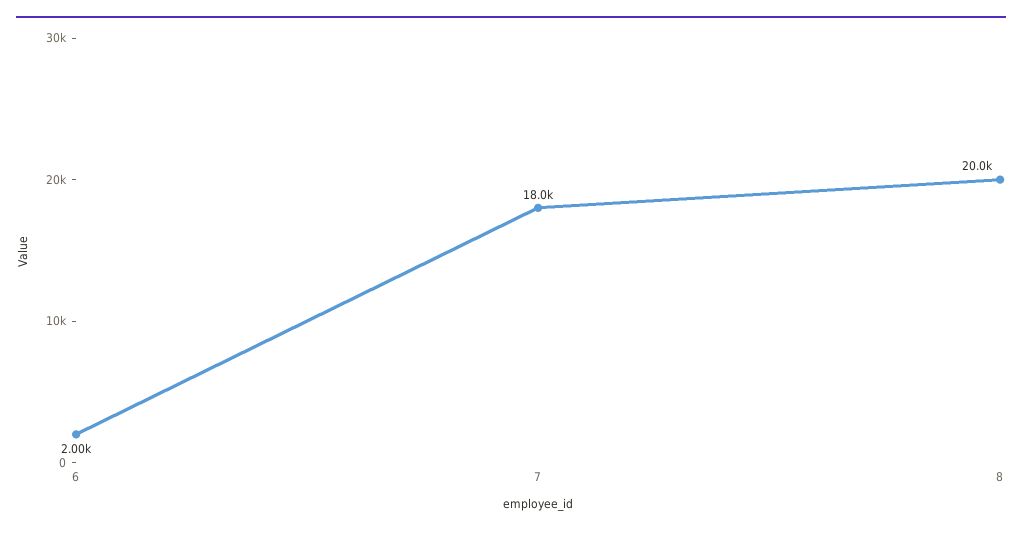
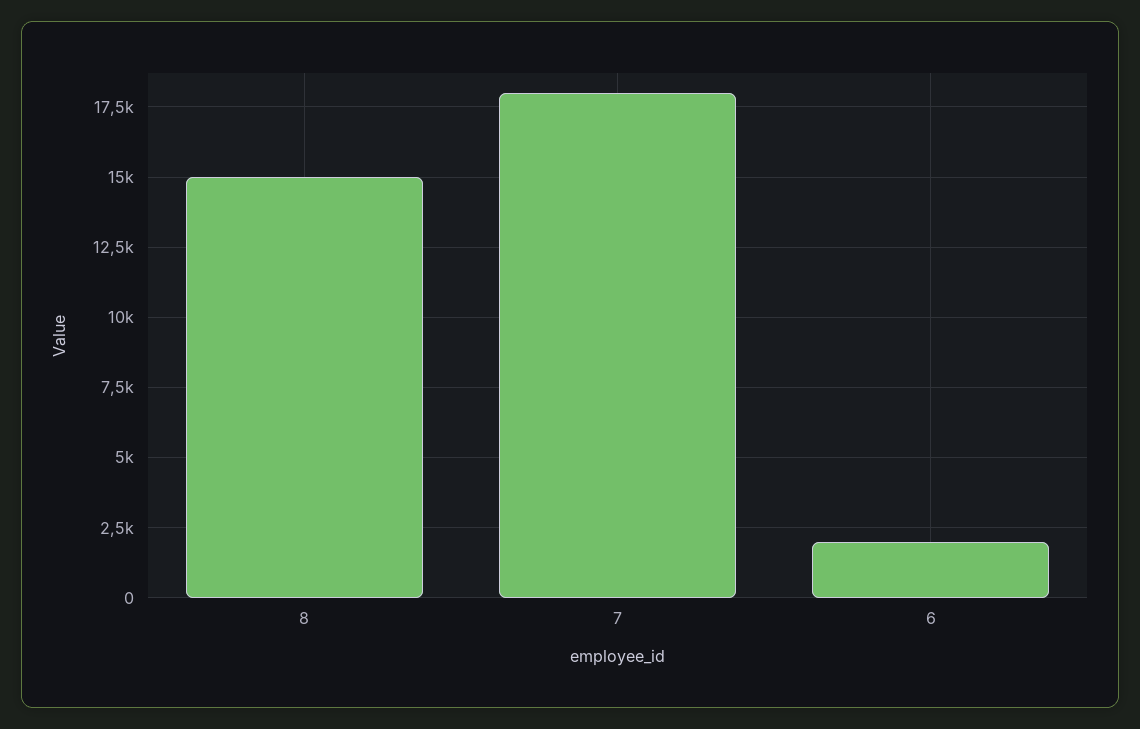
8: 20000 -> 15000

